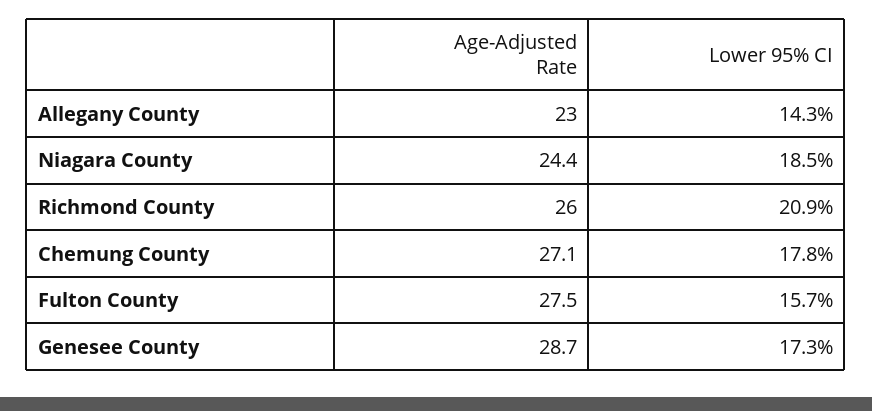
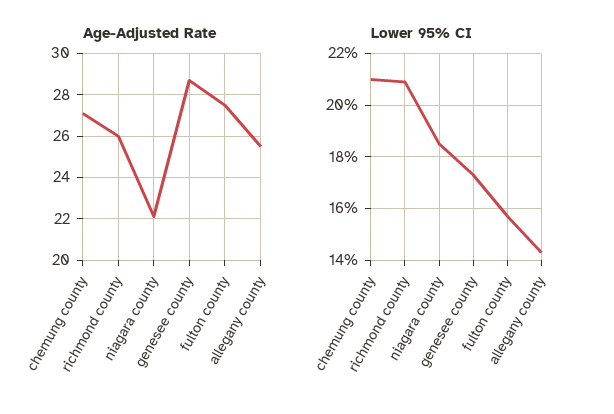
Age-Adjusted Rate, Allegany County: 23 -> 25.5
Age-Adjusted Rate, Niagara County: 24.4 -> 22
Lower 95% CI, Chemung County: 17.8 -> 21

